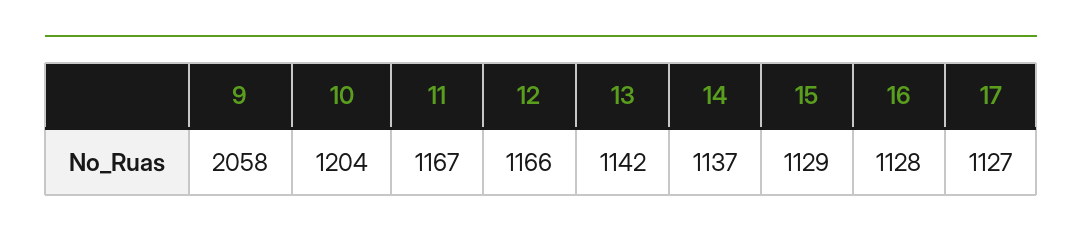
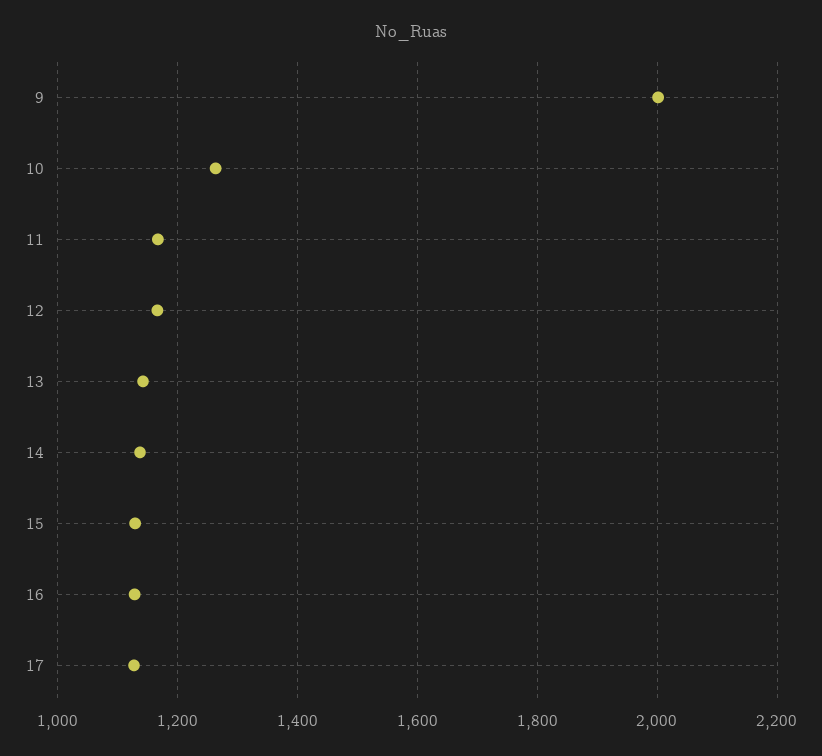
9: 2058 -> 2000
10: 1204 -> 1260

